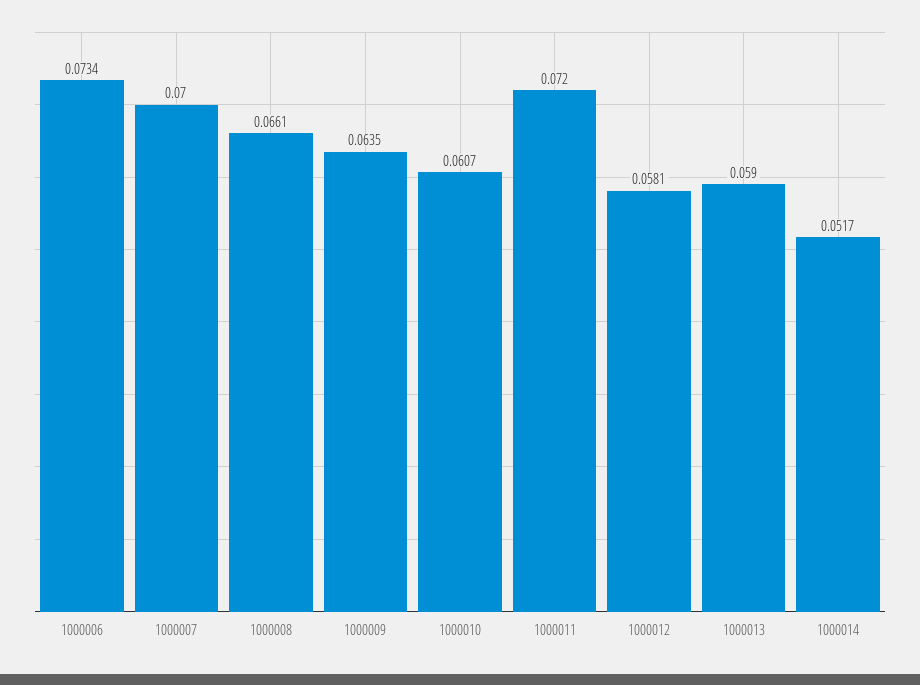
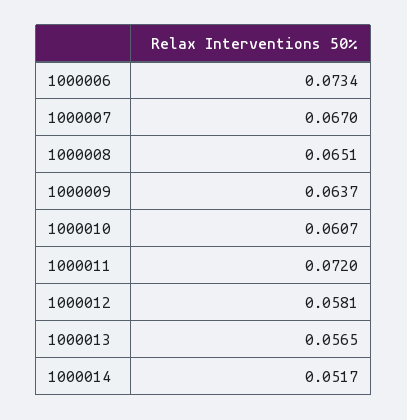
1000007: 0.07 -> 0.067
1000008: 0.0661 -> 0.0651
1000009: 0.0635 -> 0.0637
1000013: 0.059 -> 0.0565

